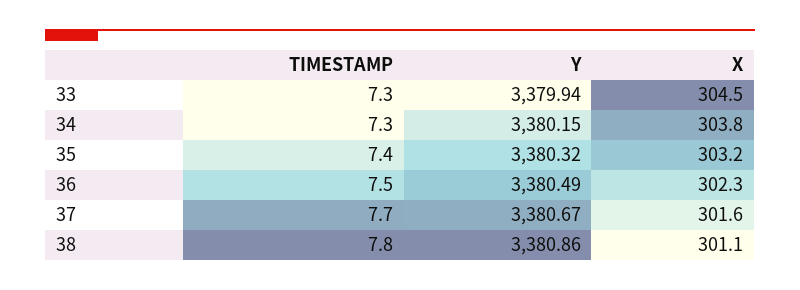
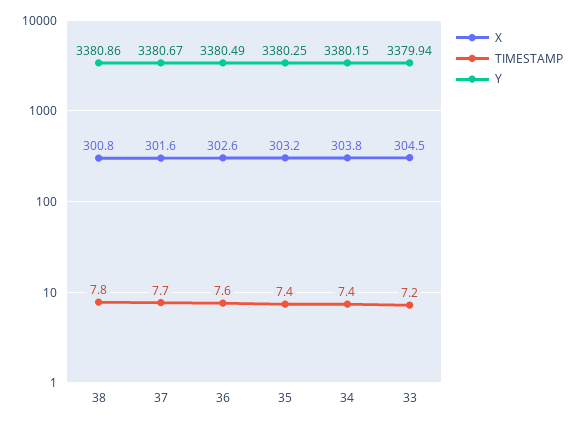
TIMESTAMP, 33: 7.3 -> 7.2
TIMESTAMP, 34: 7.3 -> 7.4
Y, 35: 3380.32 -> 3380.25
TIMESTAMP, 36: 7.5 -> 7.6
X, 36: 302.3 -> 302.6
X, 38: 301.1 -> 300.8

